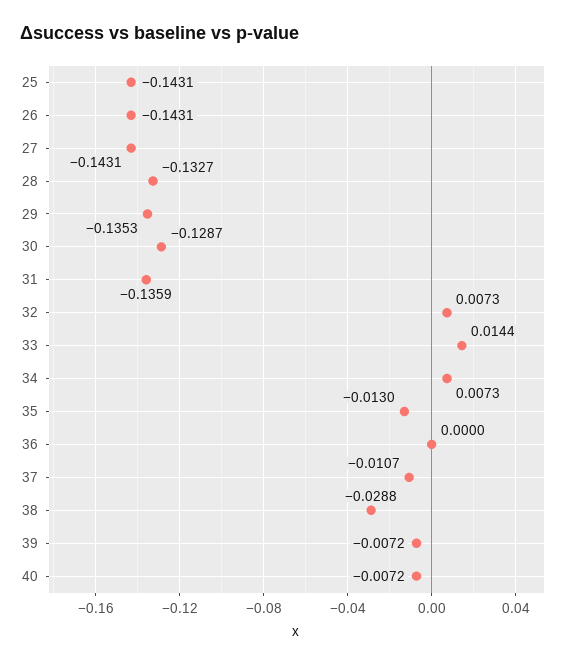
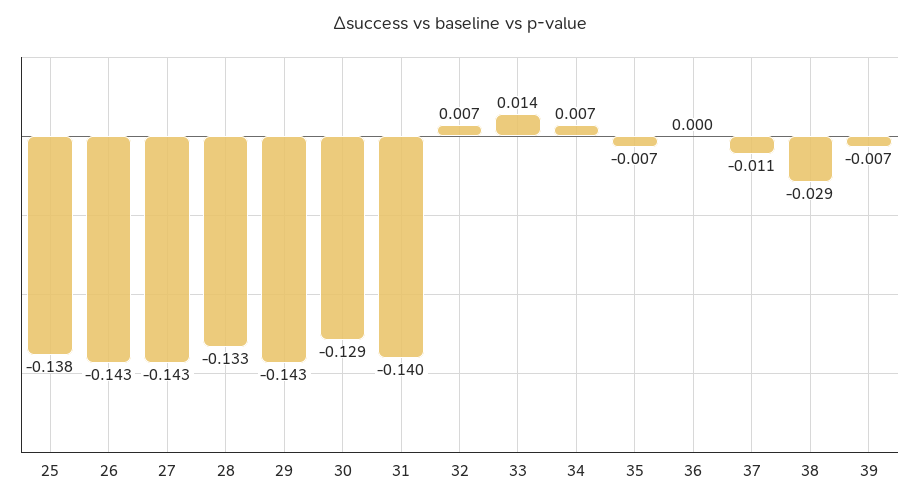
25: -0.1431 -> -0.138
29: -0.1353 -> -0.143
31: -0.1359 -> -0.14
35: -0.013 -> -0.007
40: -0.0072 -> none

